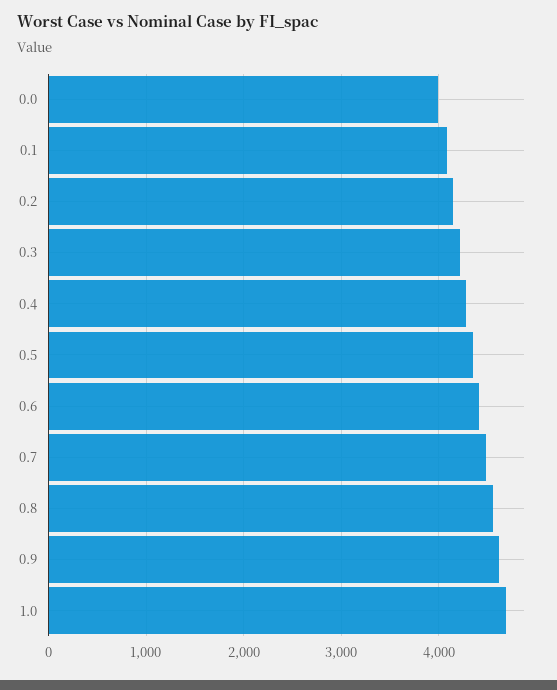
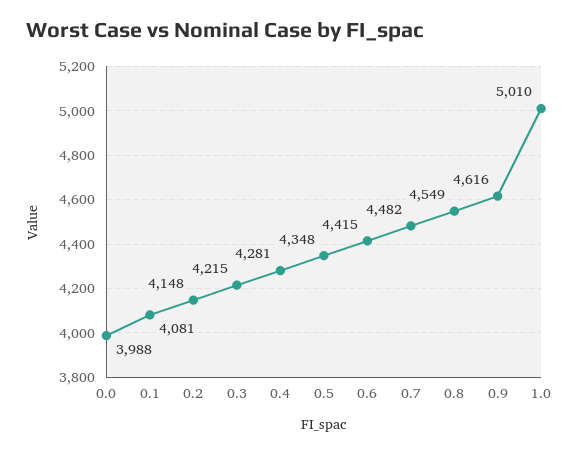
1.0: 4700 -> 5010

